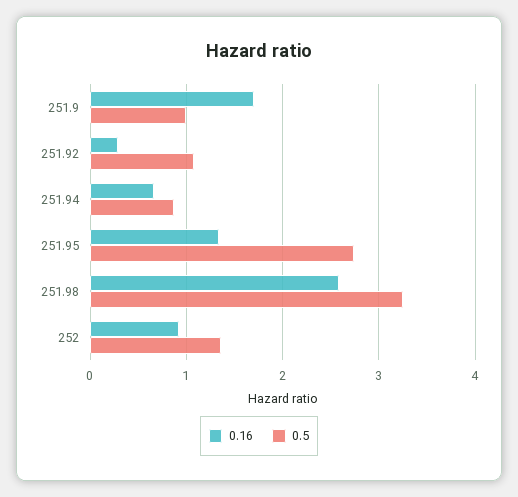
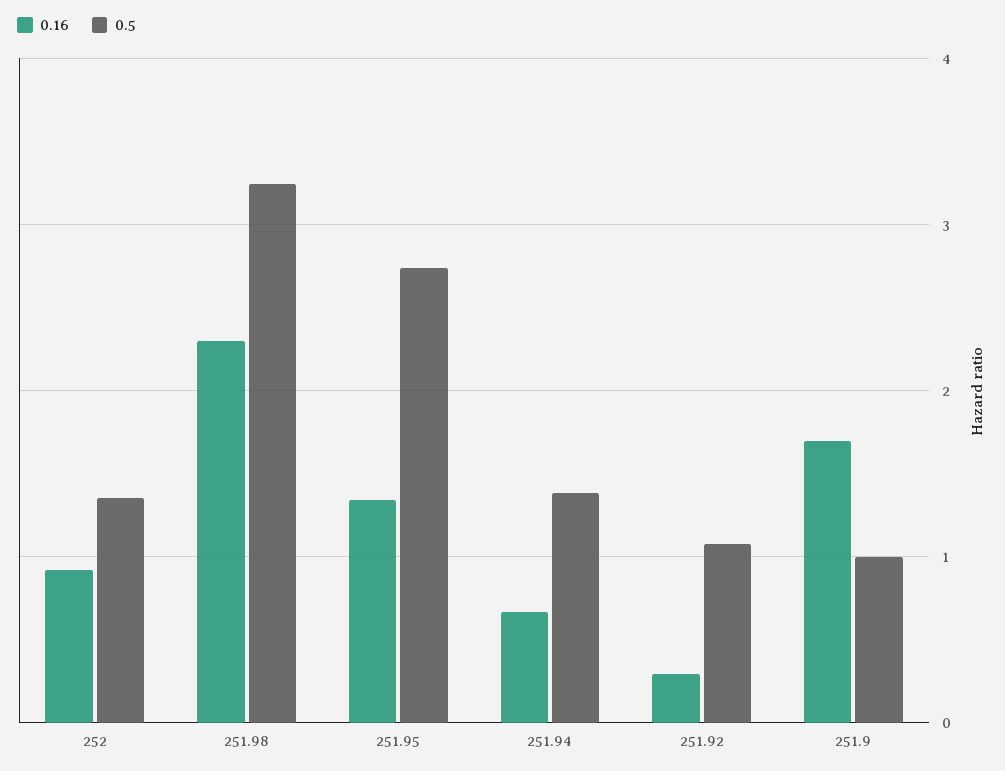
0.5, 251.94: 0.9 -> 1.4
0.16, 251.98: 2.6 -> 2.3

